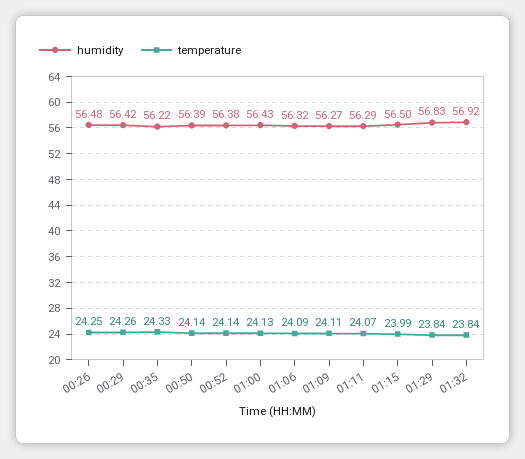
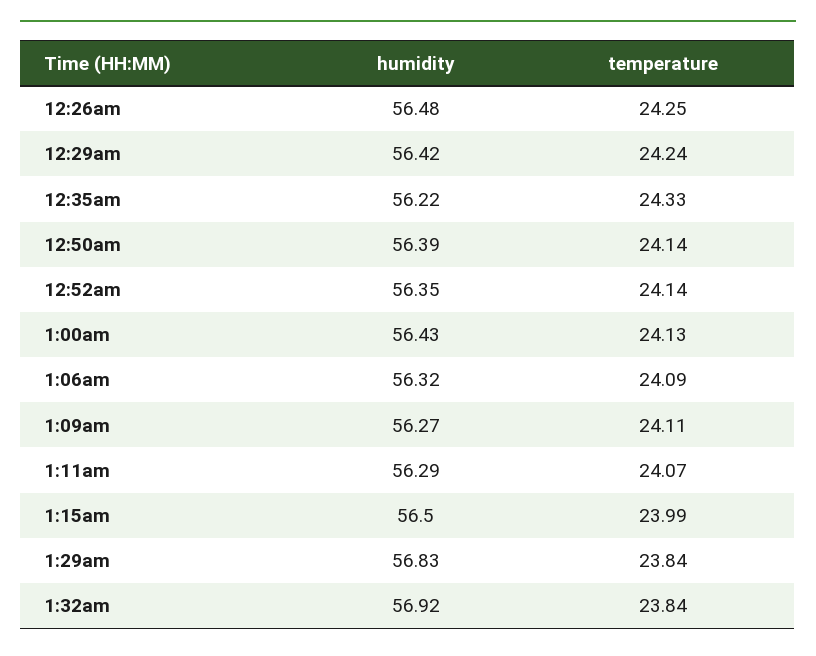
temperature, 00:29: 24.26 -> 24.24
humidity, 00:52: 56.38 -> 56.35

